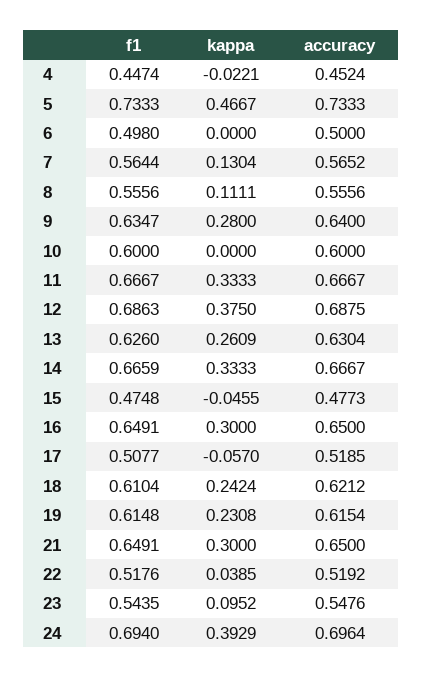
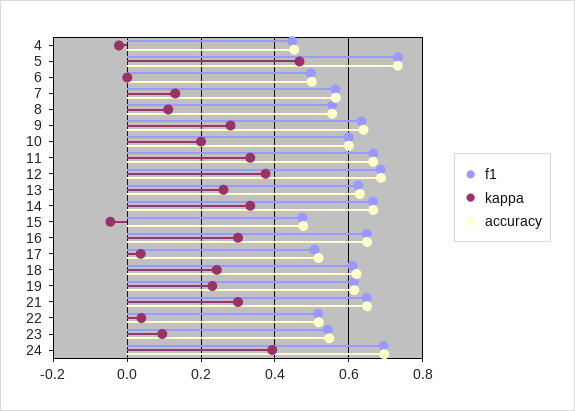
kappa, 10: 0 -> 0.2
kappa, 17: -0.057 -> 0.04

